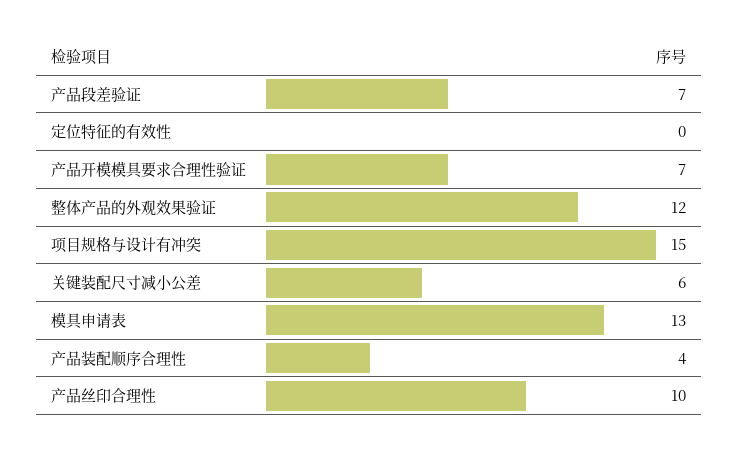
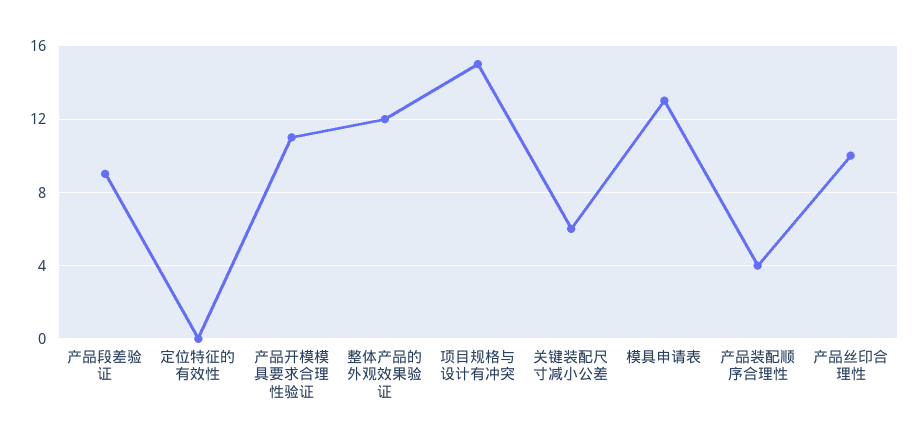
产品段差验证: 7 -> 9
产品开模模具要求合理性验证: 7 -> 11

